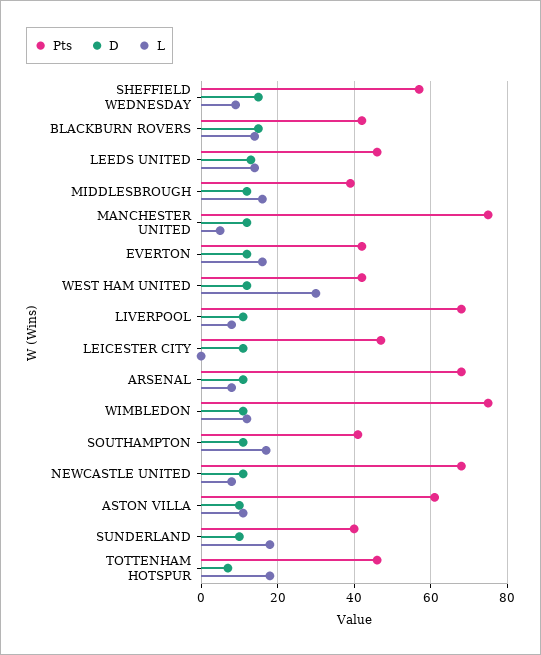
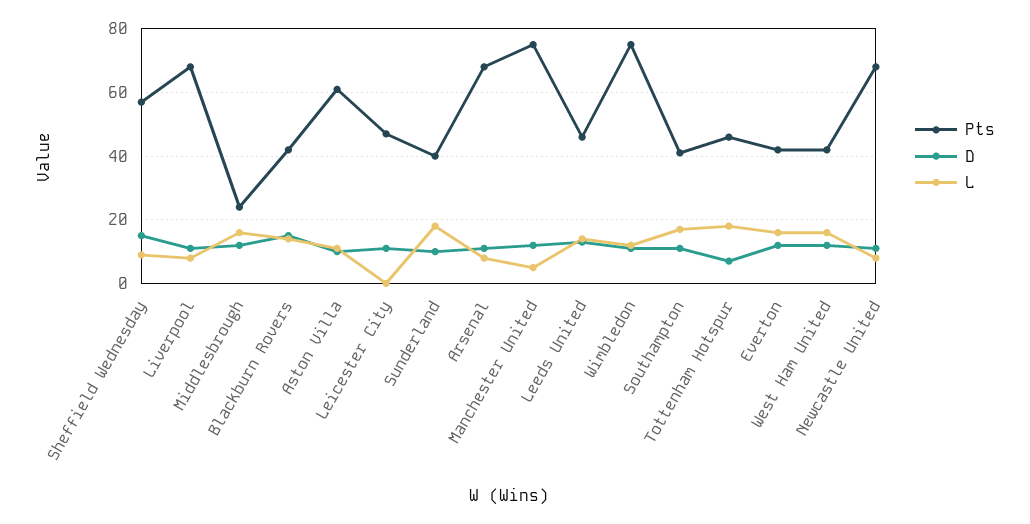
Pts, MIDDLESBROUGH: 40 -> 25
L, WEST HAM UNITED: 30 -> 15

